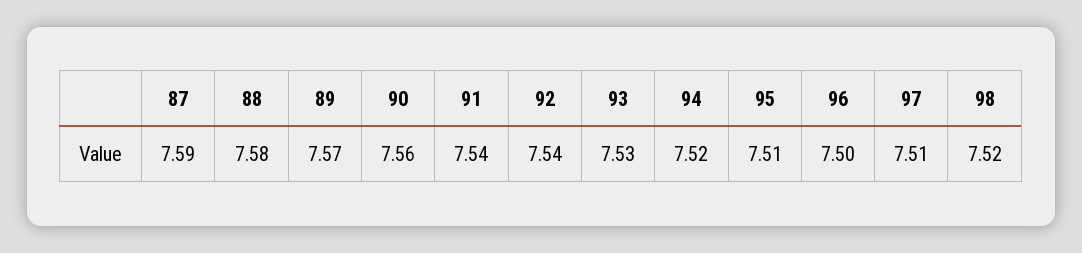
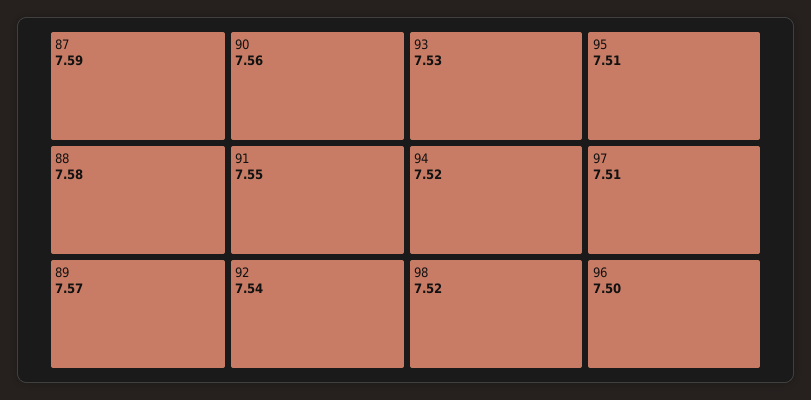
91: 7.54 -> 7.55

